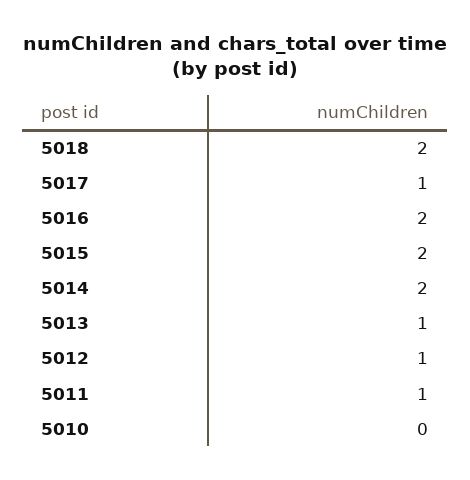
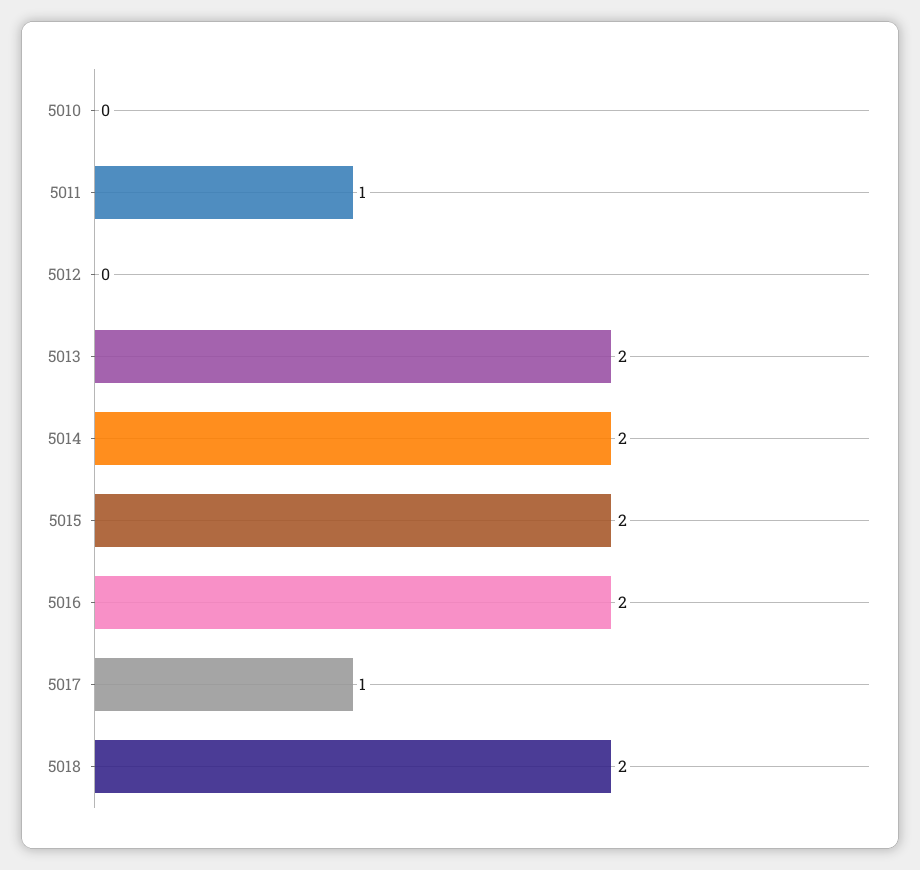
5013: 1 -> 2
5012: 1 -> 0

